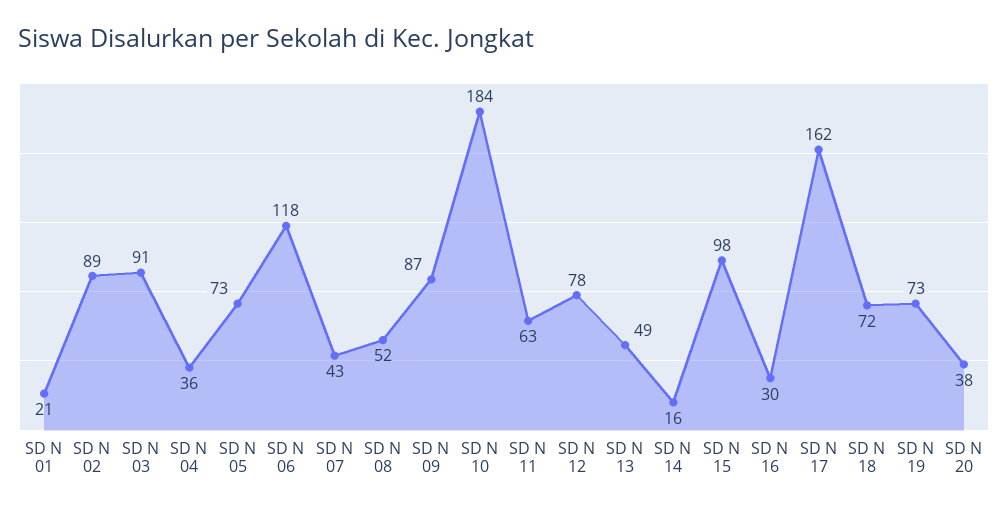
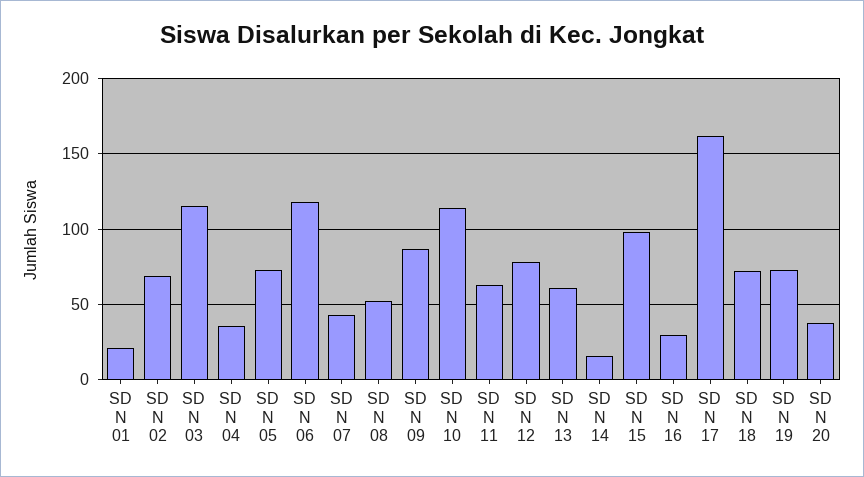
SD N 02: 89 -> 70
SD N 03: 91 -> 115
SD N 10: 184 -> 115
SD N 13: 49 -> 60

